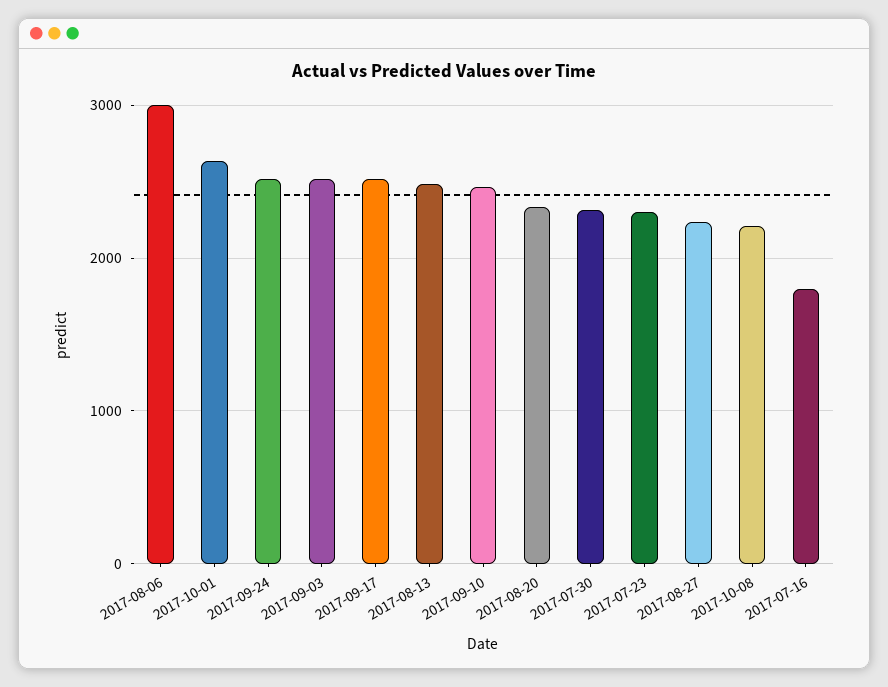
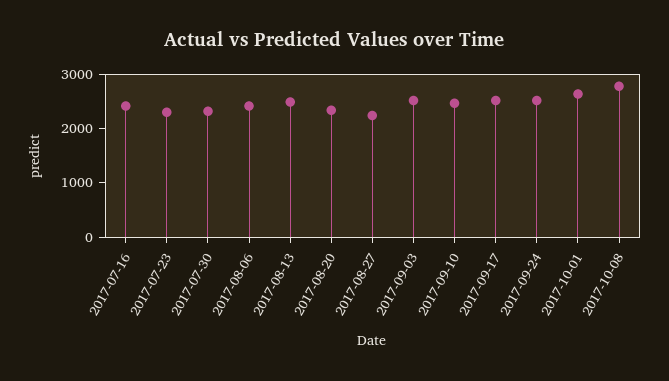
2017-08-06: 3000 -> 2400
2017-10-08: 2200 -> 2800
2017-07-16: 1800 -> 2400

